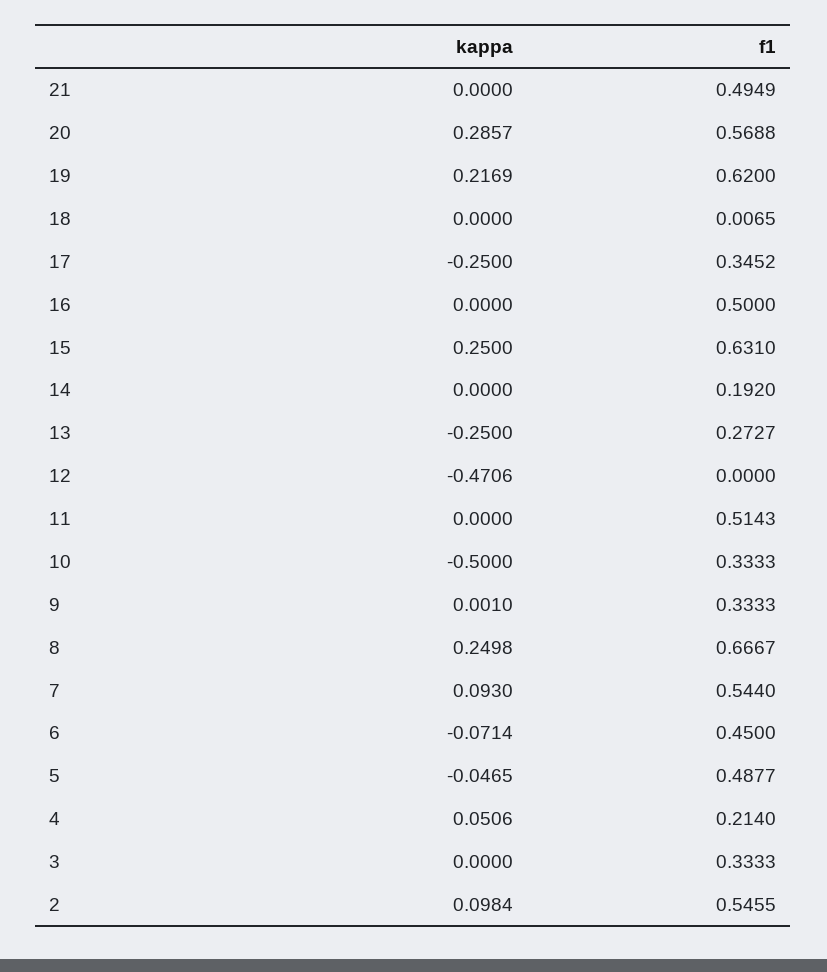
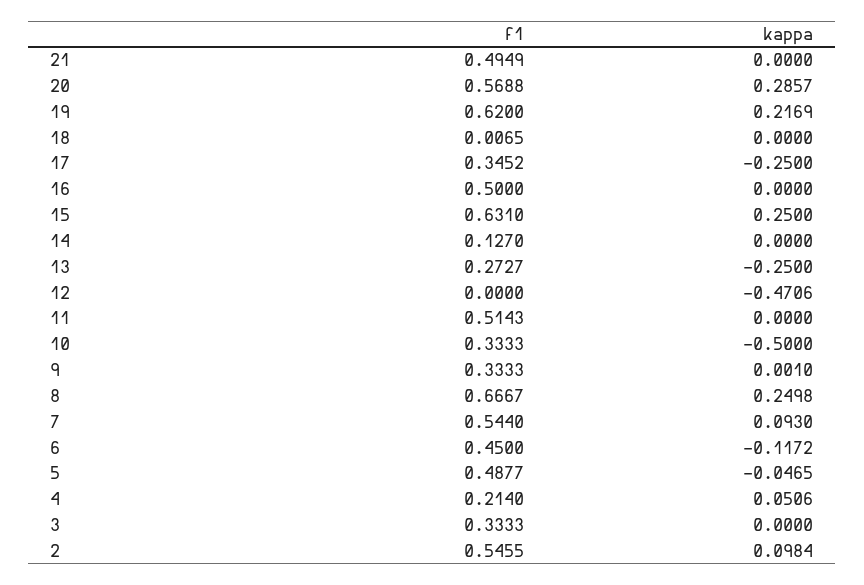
f1, 14: 0.192 -> 0.127
kappa, 6: -0.0714 -> -0.1172

